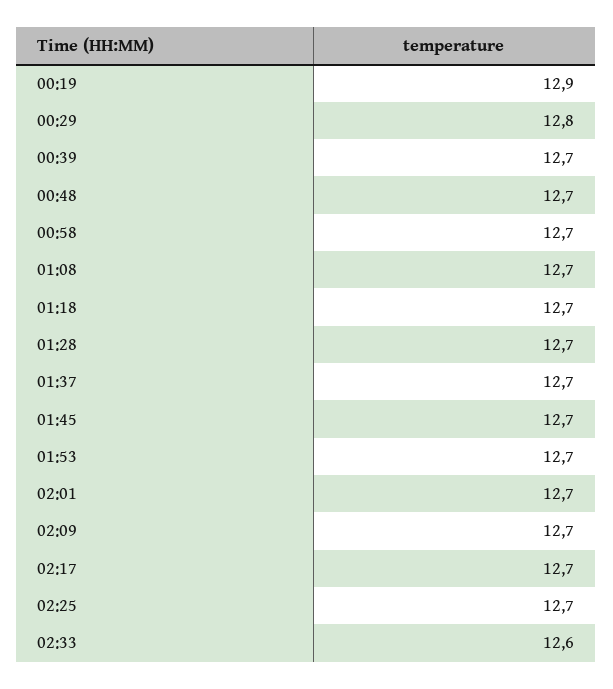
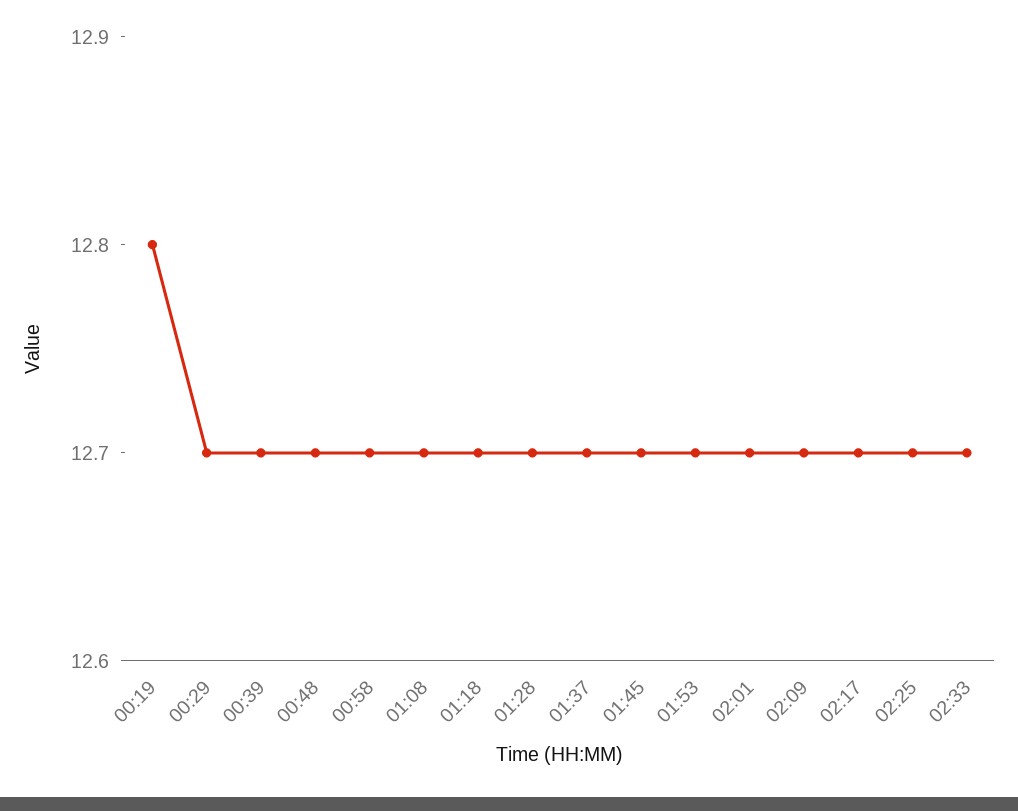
00:19: 12.9 -> 12.8
00:29: 12.8 -> 12.7
02:33: 12.6 -> 12.7

